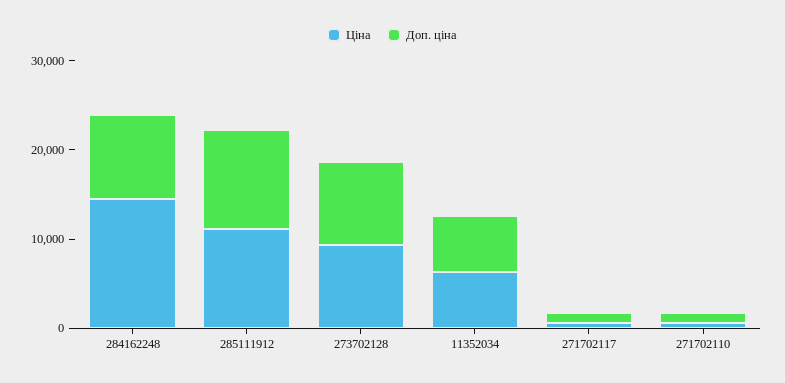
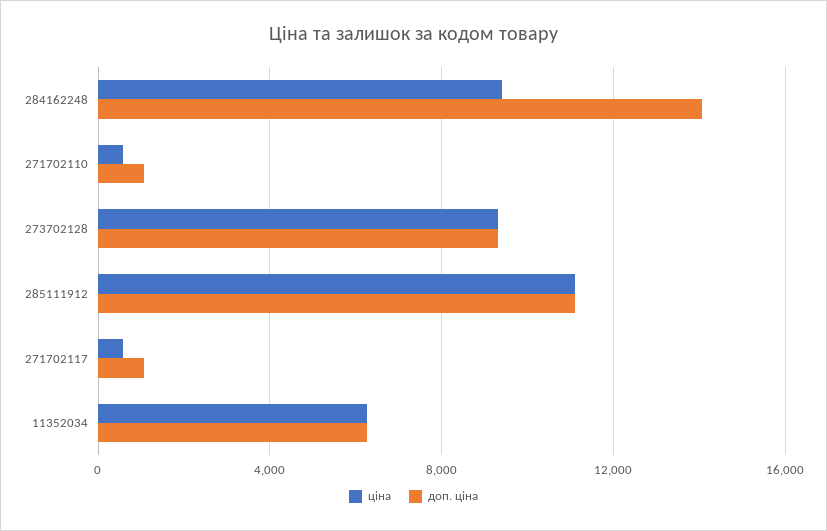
Ціна, 284162248: 14000 -> 9500
Доп. ціна, 284162248: 10000 -> 14000

